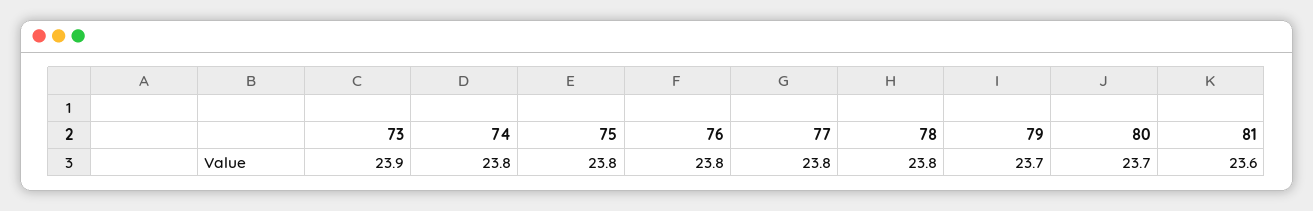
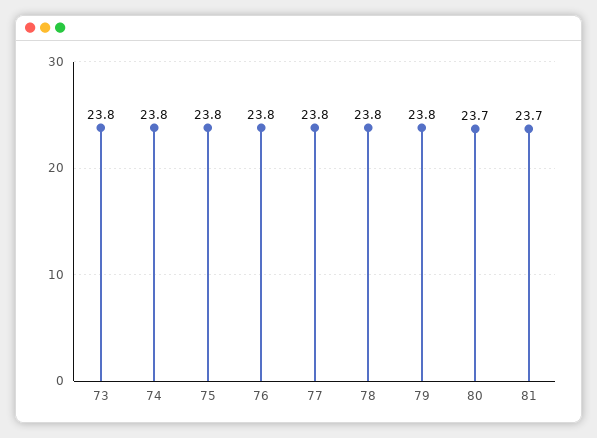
73: 23.9 -> 23.8
79: 23.7 -> 23.8
81: 23.6 -> 23.7

